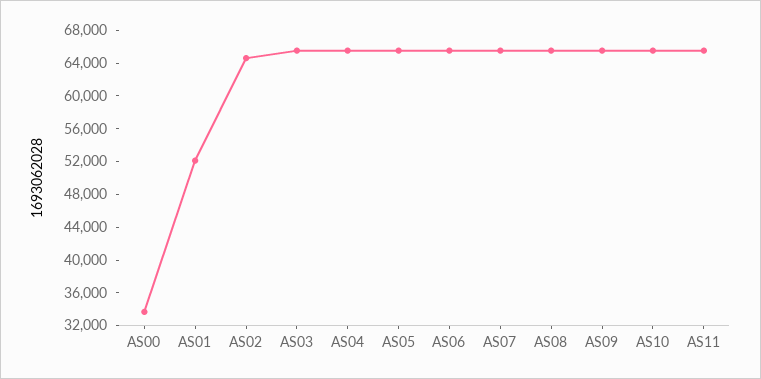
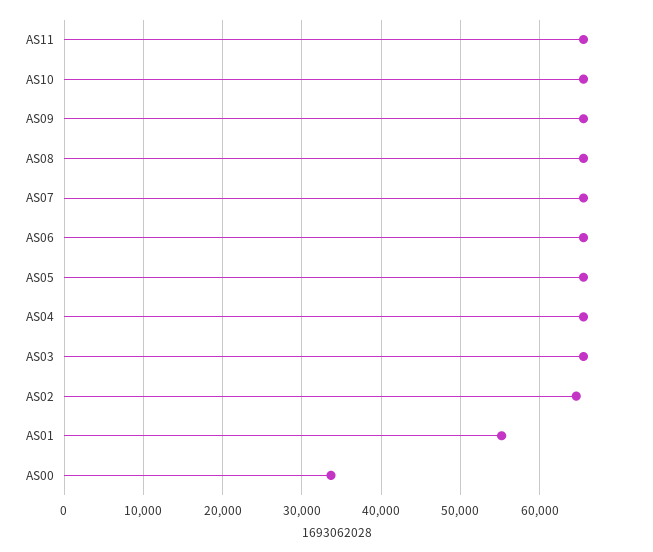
AS01: 52000 -> 55000

